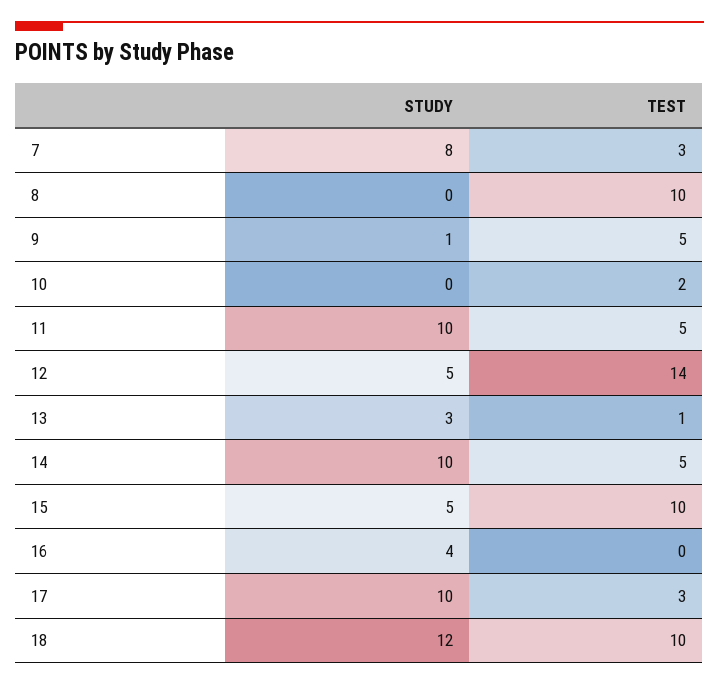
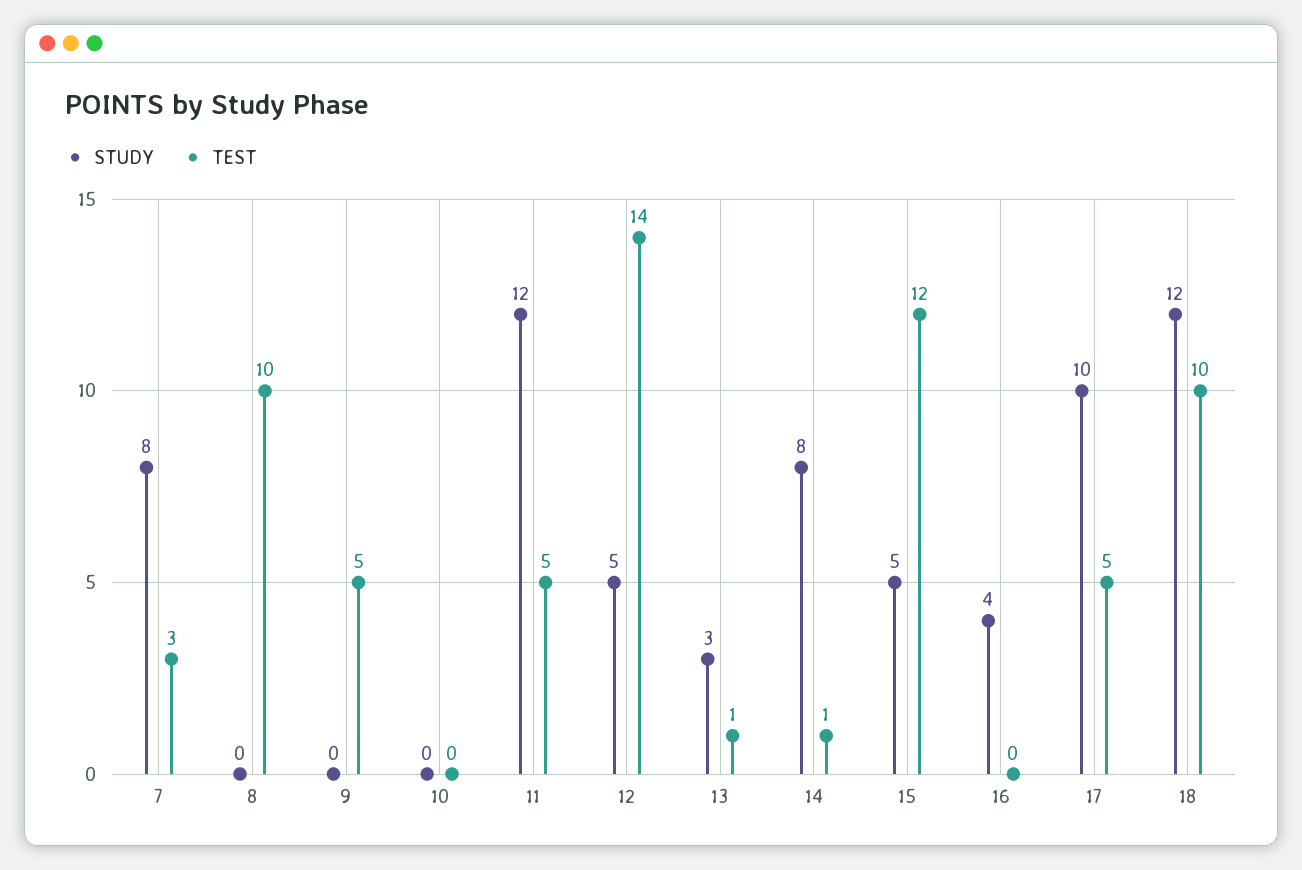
STUDY, 9: 1 -> 0
TEST, 10: 2 -> 0
STUDY, 11: 10 -> 12
STUDY, 14: 10 -> 8
TEST, 14: 5 -> 1
TEST, 15: 10 -> 12
TEST, 17: 3 -> 5

